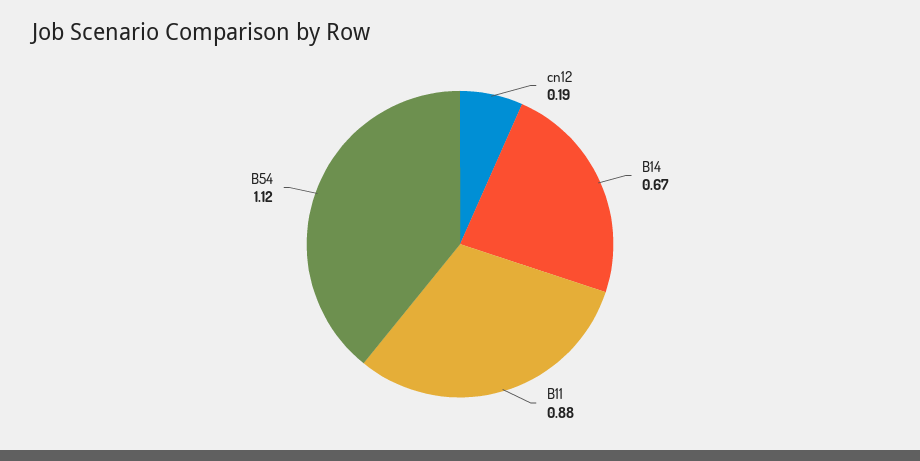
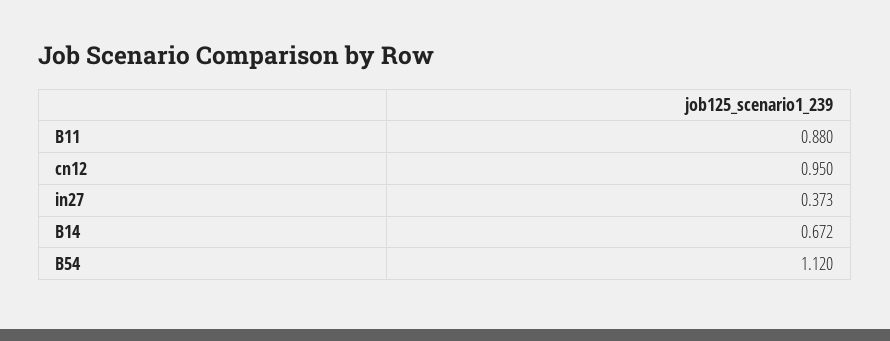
cn12: 0.19 -> 0.95
in27: none -> 0.373

